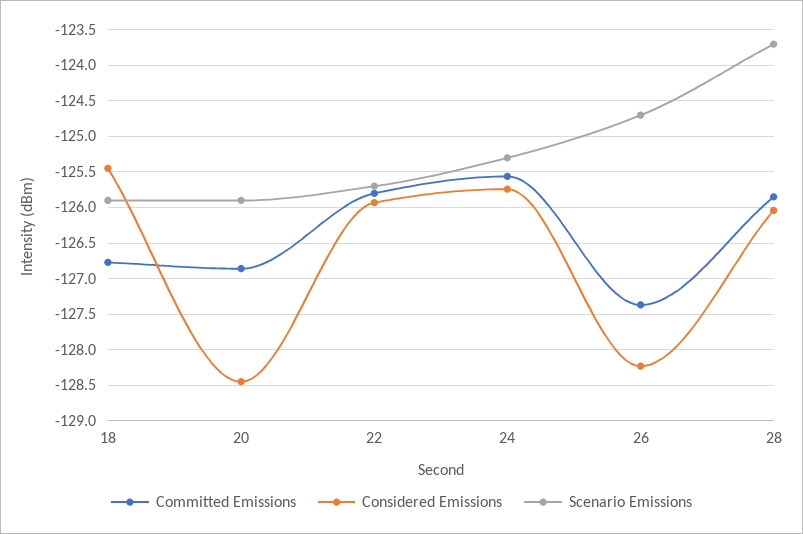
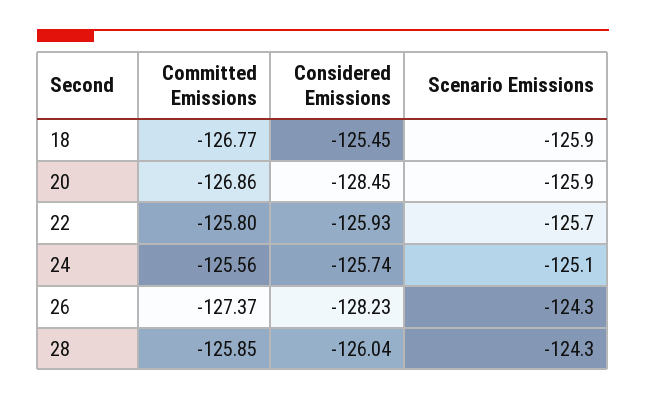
Scenario Emissions, 24: -125.3 -> -125.1
Scenario Emissions, 26: -124.7 -> -124.3
Scenario Emissions, 28: -123.7 -> -124.3

